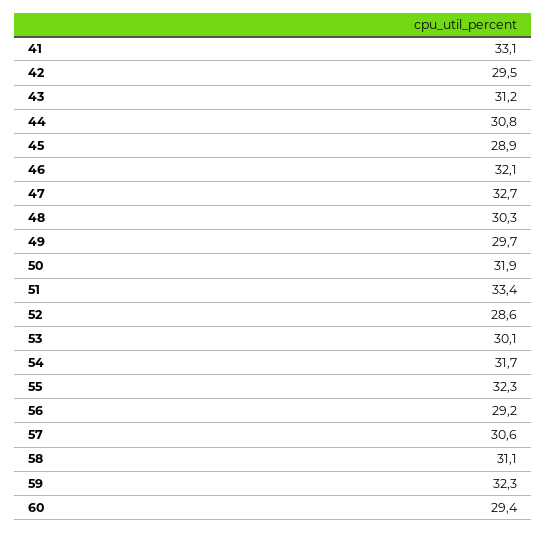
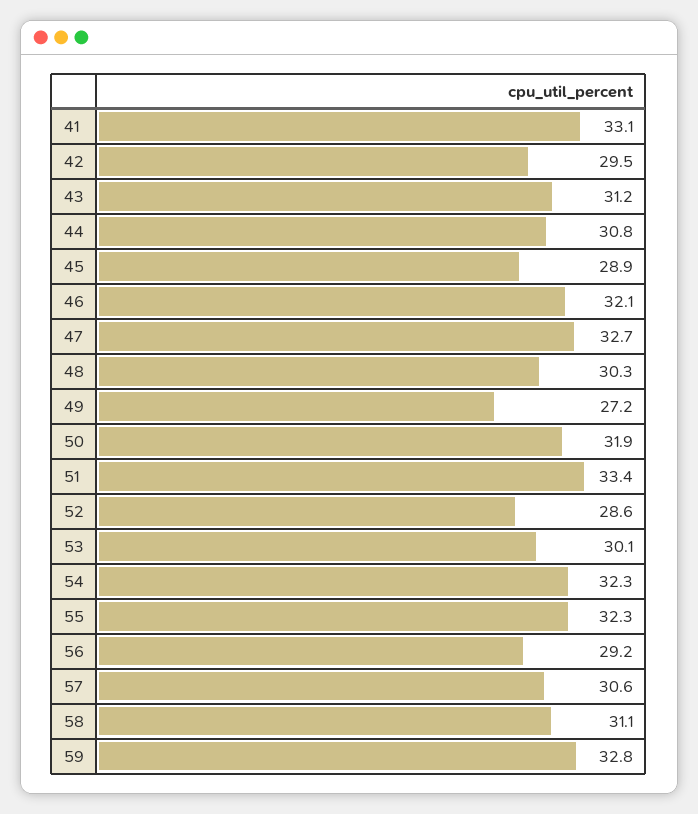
49: 29.7 -> 27.2
54: 31.7 -> 32.3
59: 32.3 -> 32.8
60: 29.4 -> none

